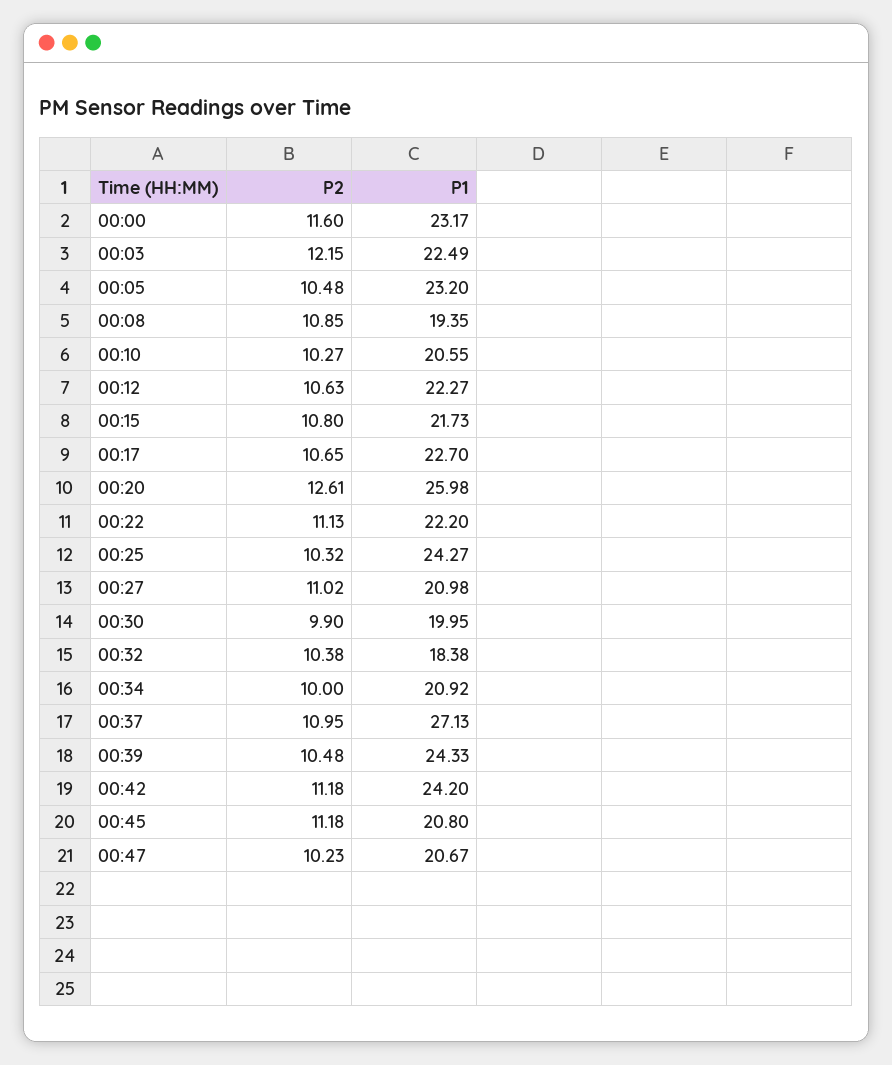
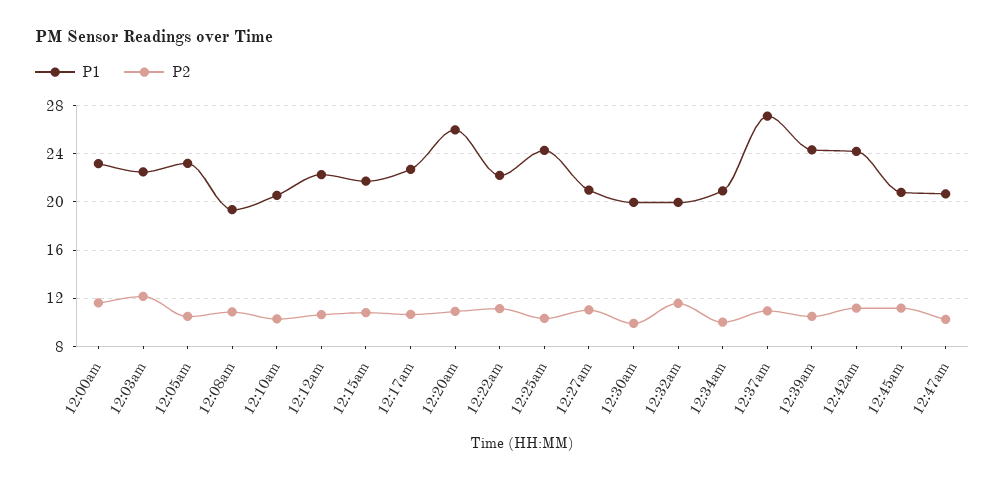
P2, 00:20: 12.61 -> 11
P2, 00:32: 10.38 -> 11.5
P1, 00:32: 18.38 -> 20

